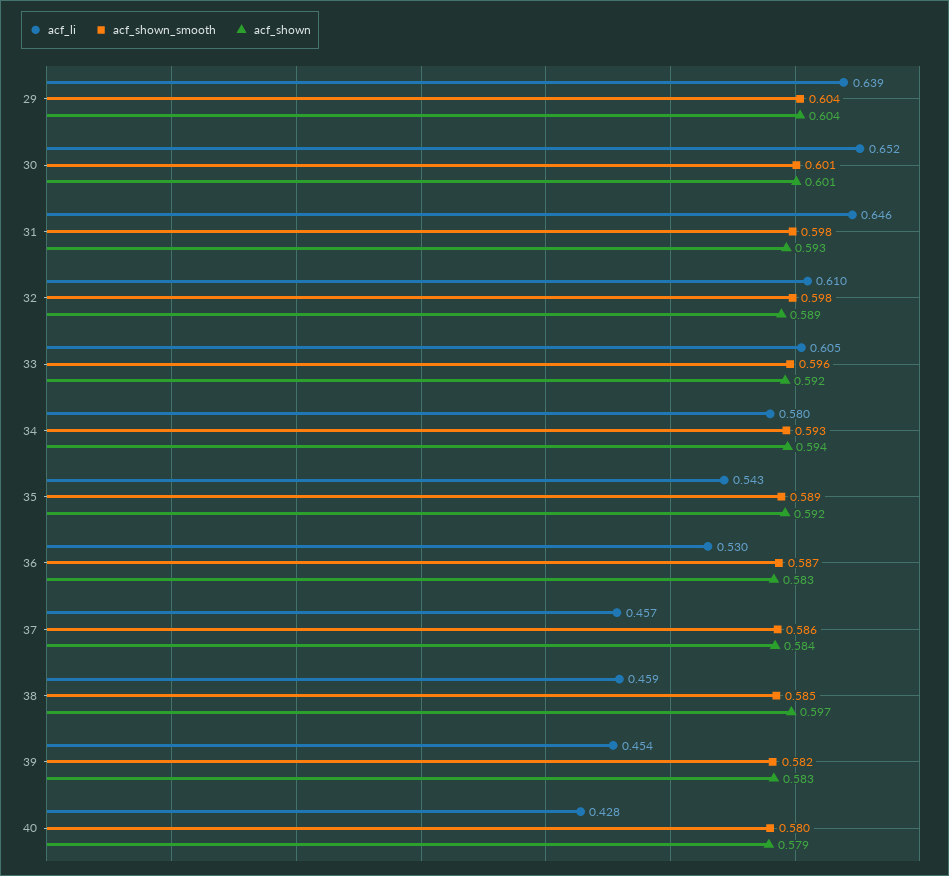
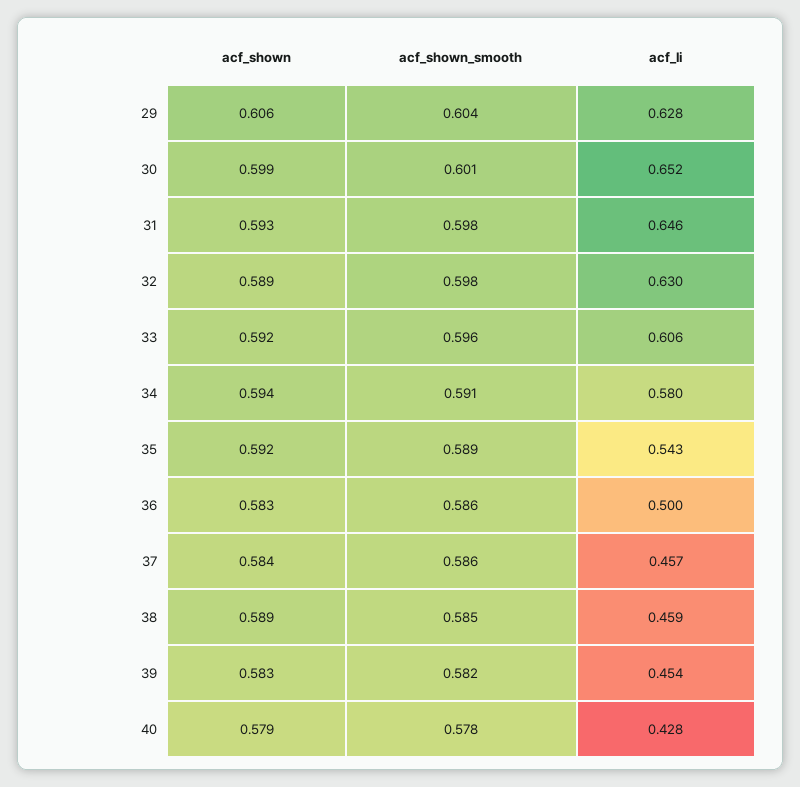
acf_li, 29: 0.639 -> 0.628
acf_shown, 29: 0.604 -> 0.606
acf_shown, 30: 0.601 -> 0.599
acf_li, 32: 0.61 -> 0.63
acf_li, 33: 0.605 -> 0.606
acf_shown_smooth, 34: 0.593 -> 0.591
acf_li, 36: 0.53 -> 0.5
acf_shown_smooth, 36: 0.587 -> 0.586
acf_shown, 38: 0.597 -> 0.589
acf_shown_smooth, 40: 0.58 -> 0.578

